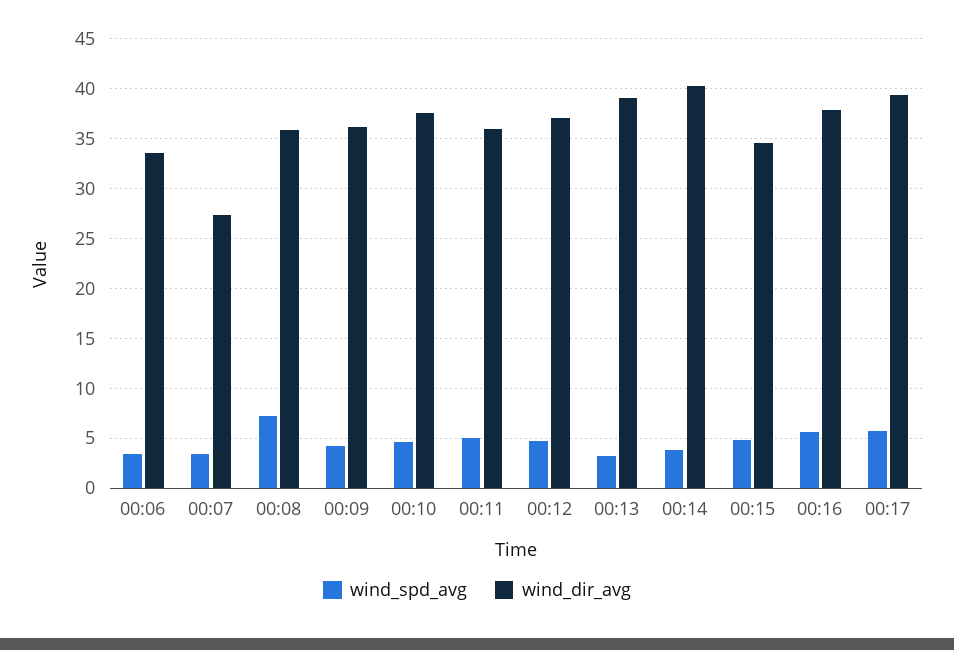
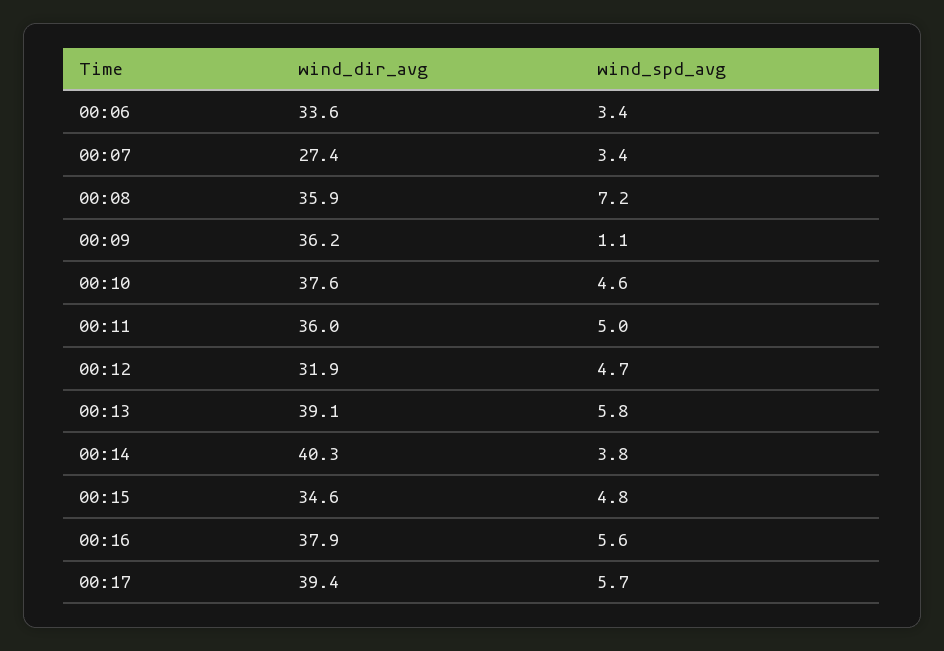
wind_spd_avg, 00:09: 4 -> 1.1
wind_dir_avg, 00:12: 37 -> 31.9
wind_spd_avg, 00:13: 3 -> 5.8

